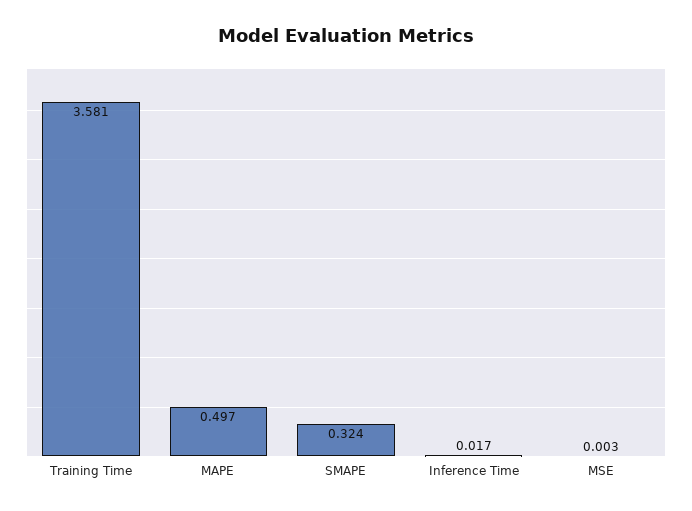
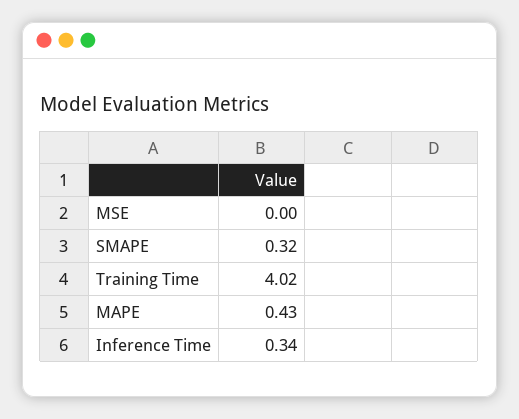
Training Time: 3.581 -> 4.02
MAPE: 0.497 -> 0.43
Inference Time: 0.017 -> 0.34

